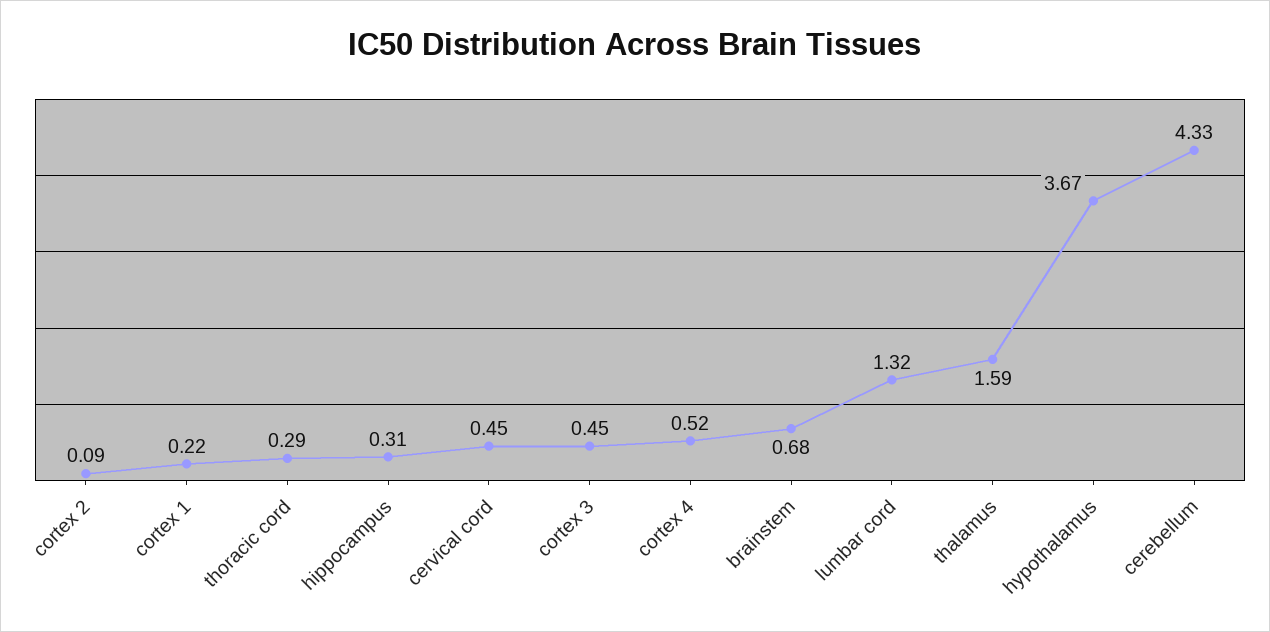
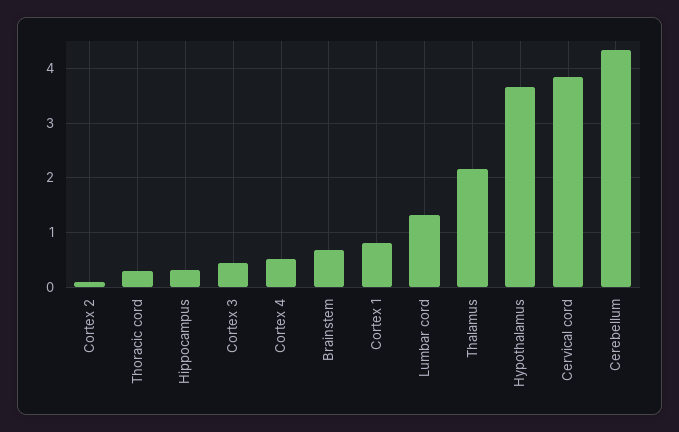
cortex 1: 0.22 -> 0.8
cervical cord: 0.45 -> 3.8
thalamus: 1.59 -> 2.2

